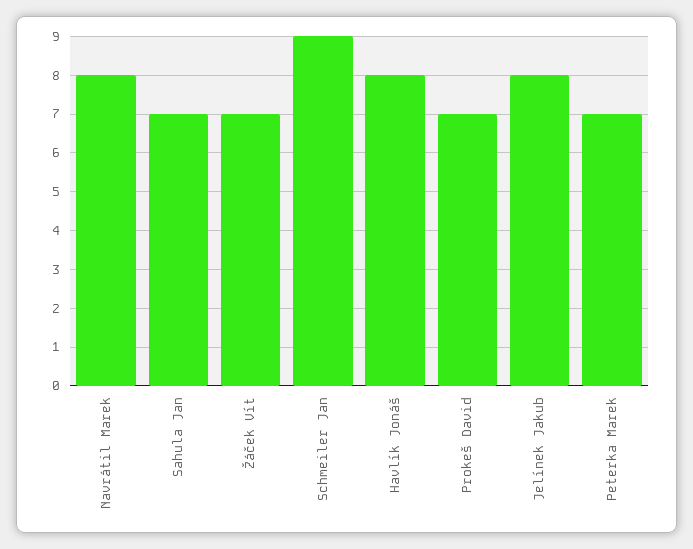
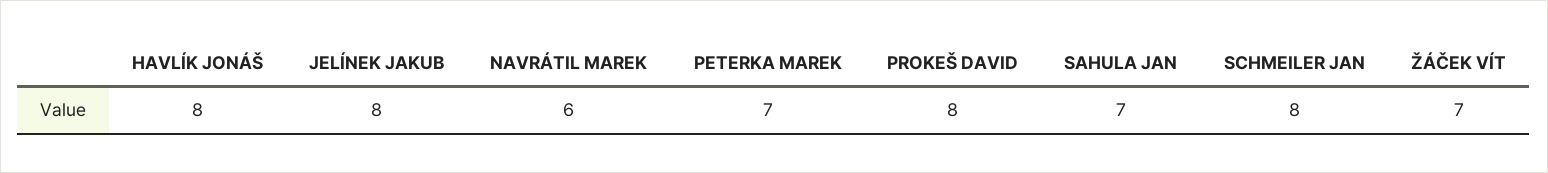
Navrátil Marek: 8 -> 6
Schmeiler Jan: 9 -> 8
Prokeš David: 7 -> 8

